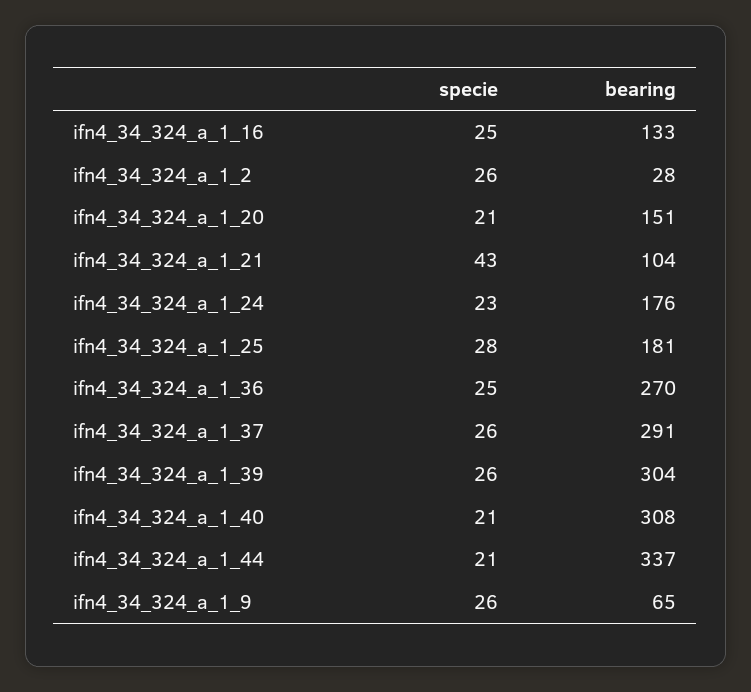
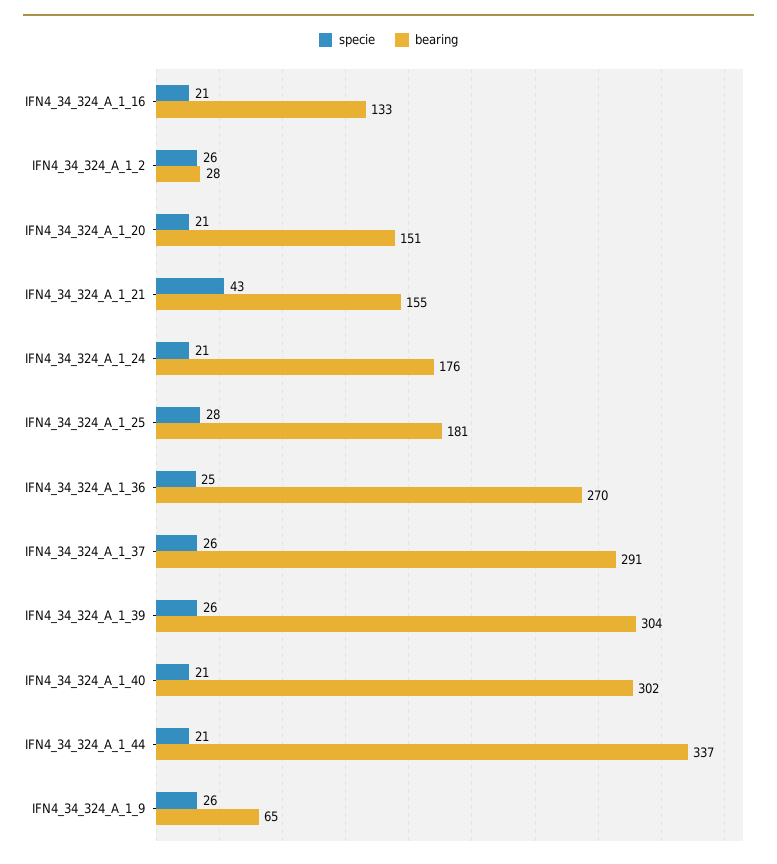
specie, ifn4_34_324_a_1_16: 25 -> 21
bearing, ifn4_34_324_a_1_21: 104 -> 155
specie, ifn4_34_324_a_1_24: 23 -> 21
bearing, ifn4_34_324_a_1_40: 308 -> 302

